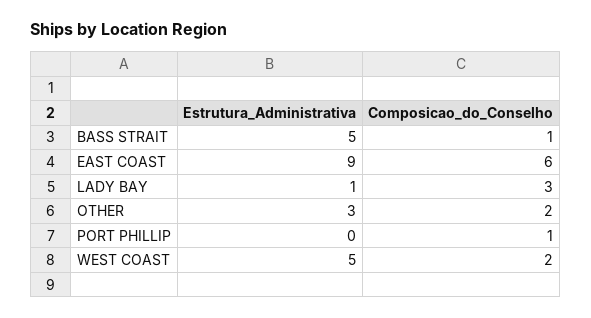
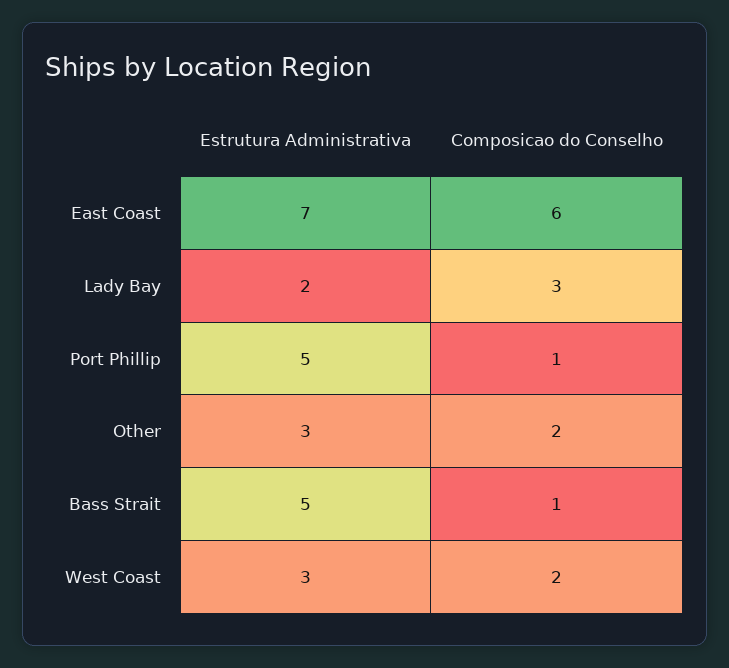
Estrutura_Administrativa, EAST COAST: 9 -> 7
Estrutura_Administrativa, LADY BAY: 1 -> 2
Estrutura_Administrativa, PORT PHILLIP: 0 -> 5
Estrutura_Administrativa, WEST COAST: 5 -> 3

